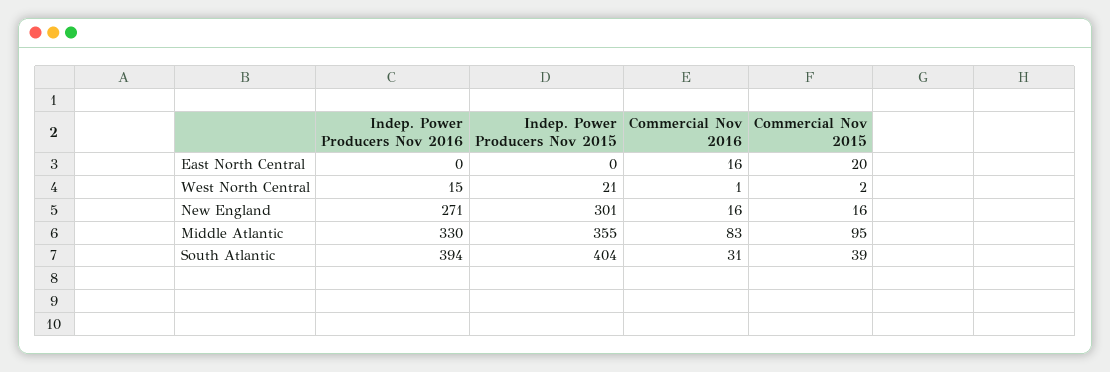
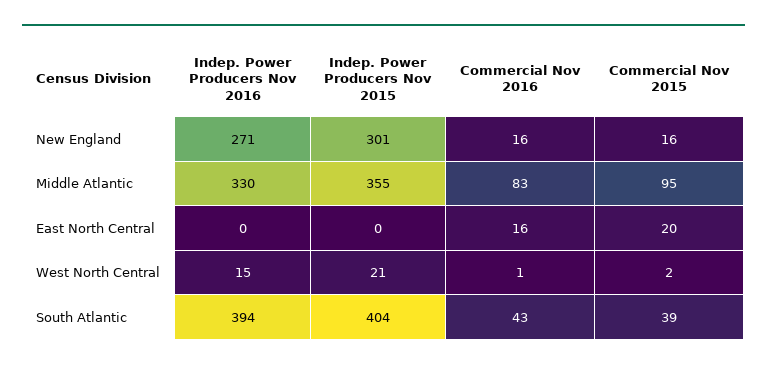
Commercial Nov 2016, South Atlantic: 31 -> 43

